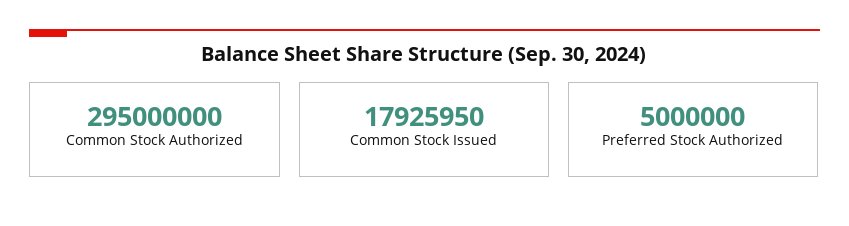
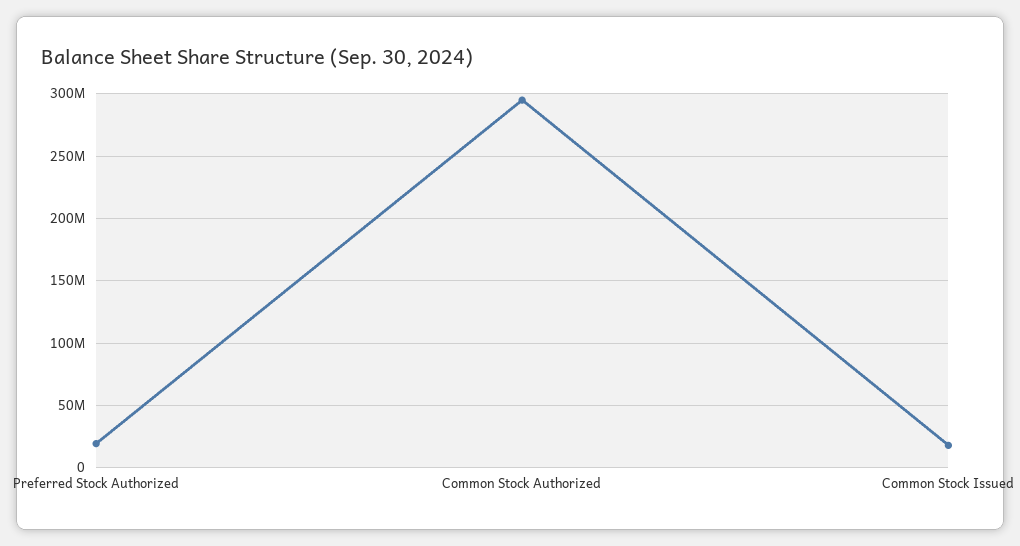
Preferred Stock Authorized: 5000000 -> 20000000

